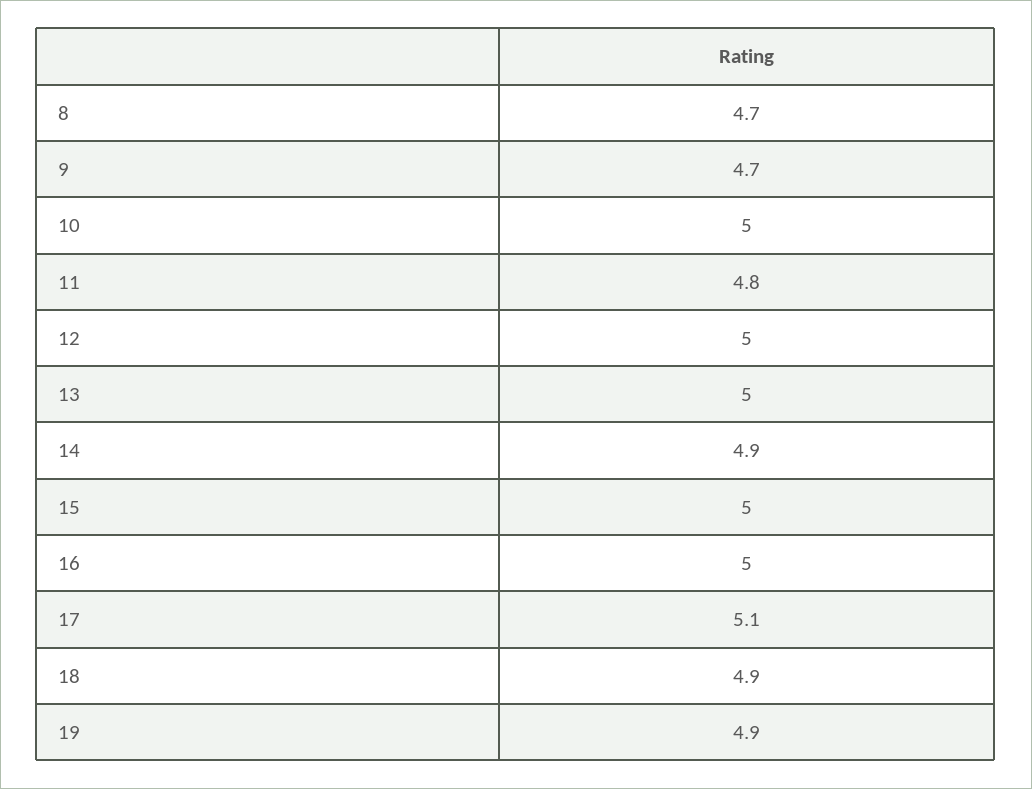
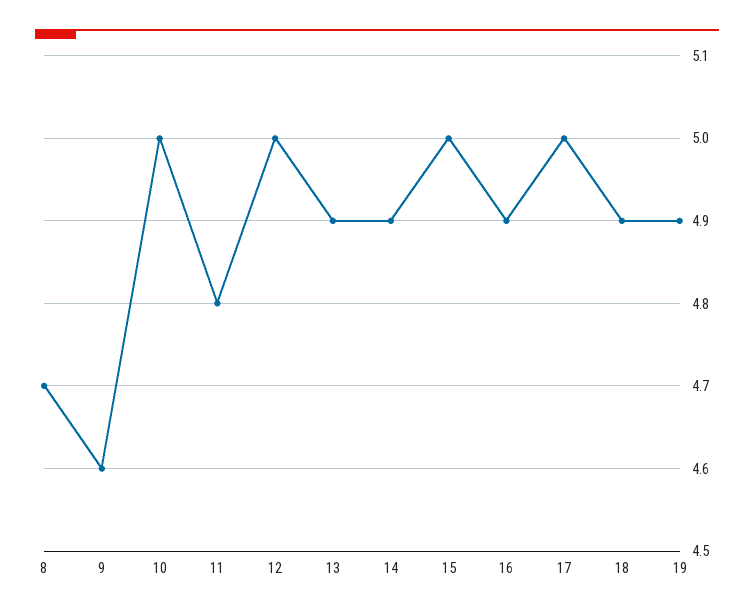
9: 4.7 -> 4.6
13: 5 -> 4.9
16: 5 -> 4.9
17: 5.1 -> 5

